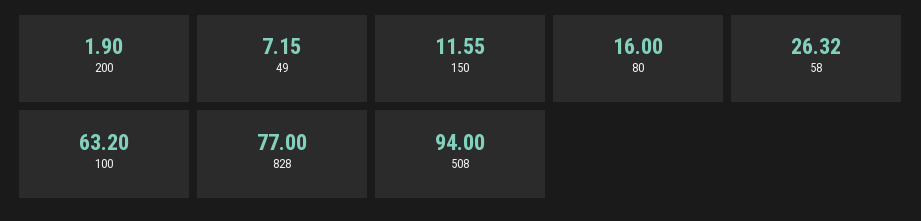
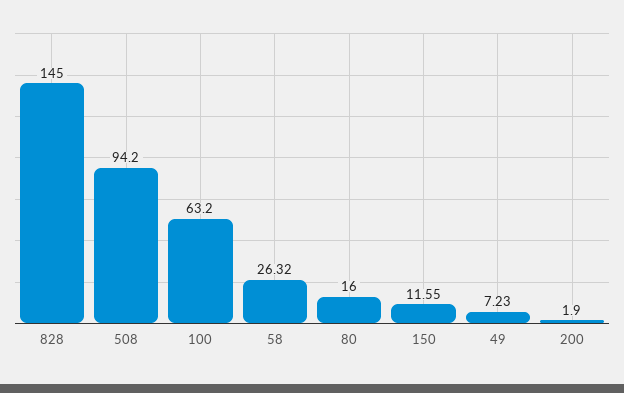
49: 7.15 -> 7.23
828: 77 -> 145
508: 94 -> 94.2

